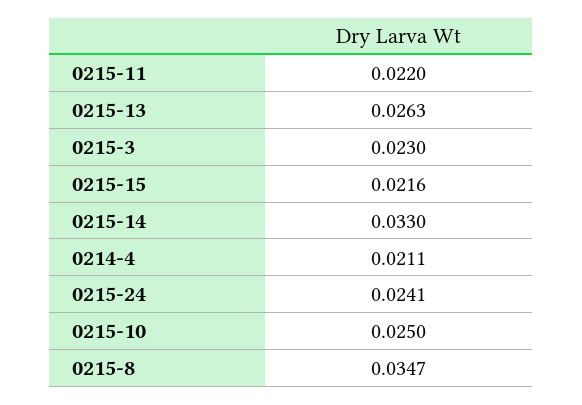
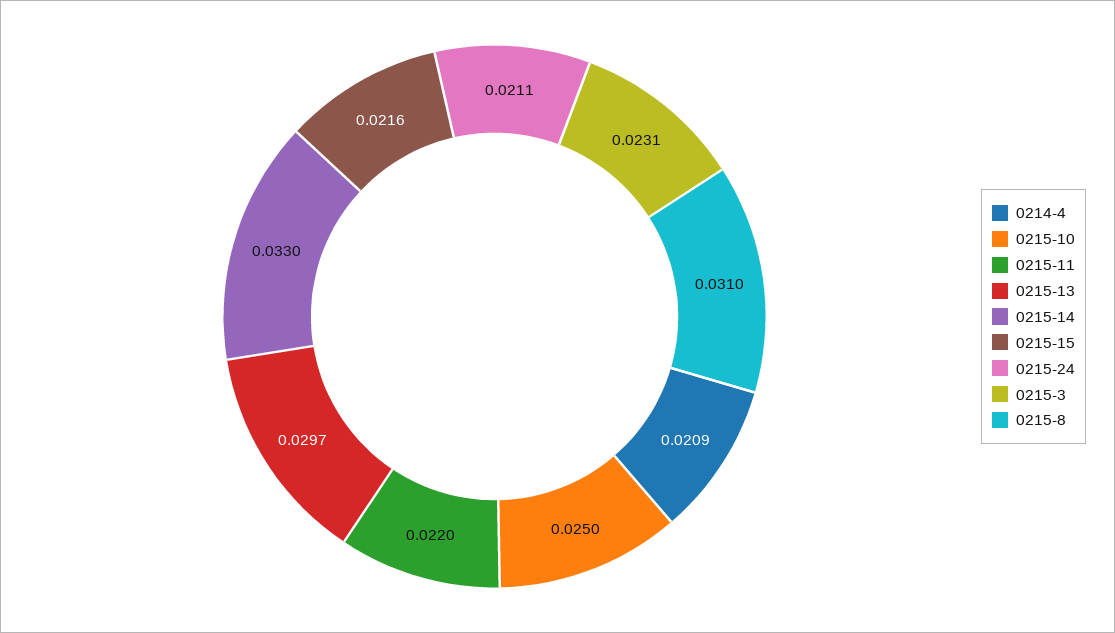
0215-13: 0.0263 -> 0.0297
0215-3: 0.023 -> 0.0231
0214-4: 0.0211 -> 0.0209
0215-24: 0.0241 -> 0.0211
0215-8: 0.0347 -> 0.031

